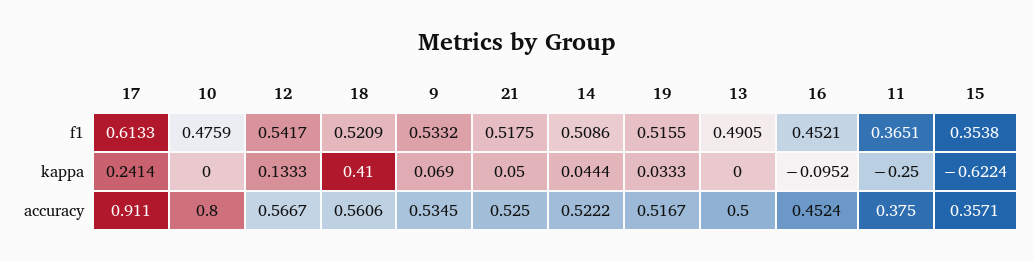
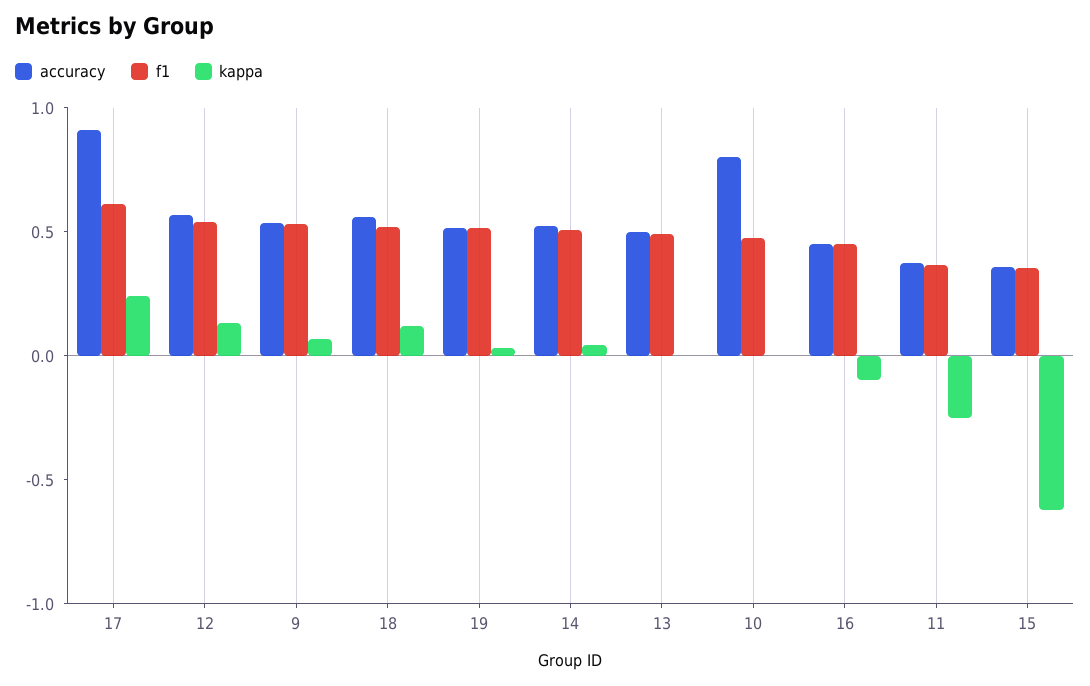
f1, 21: 0.5175 -> none
kappa, 18: 0.41 -> 0.1
kappa, 21: 0.05 -> none
accuracy, 21: 0.525 -> none

